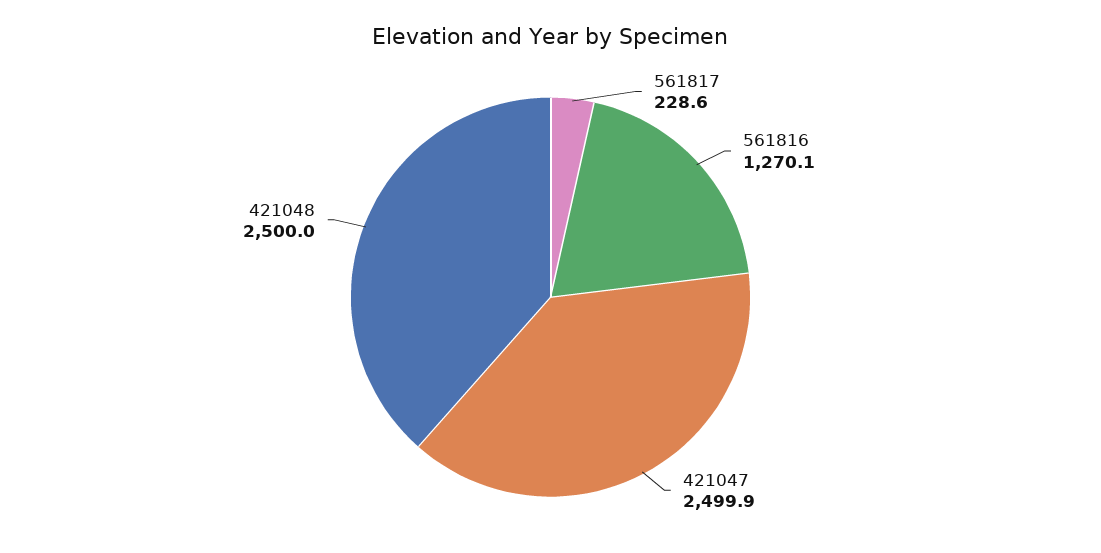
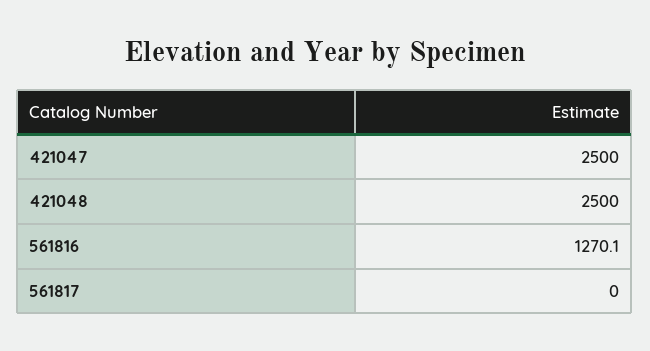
561817: 228.6 -> 0
421047: 2499.9 -> 2500

